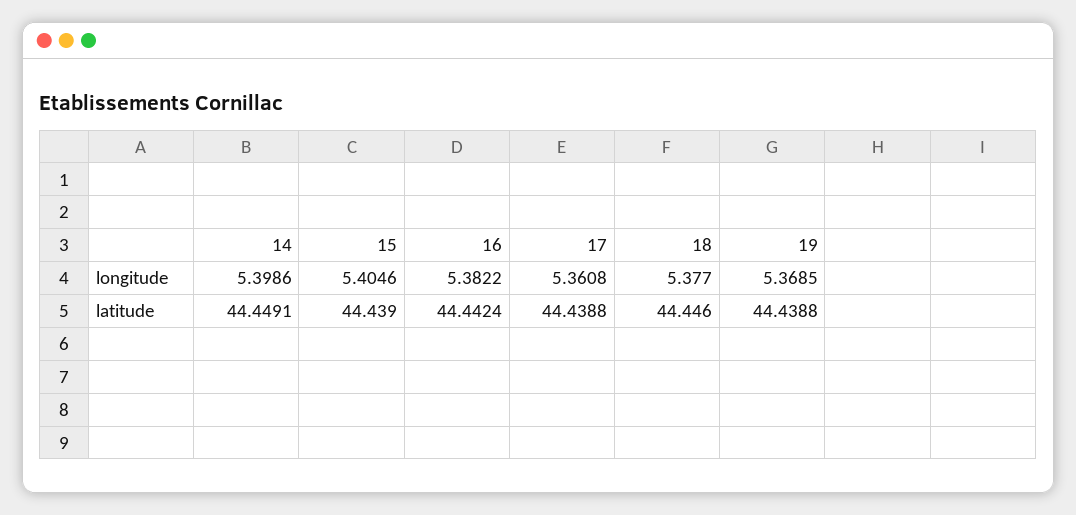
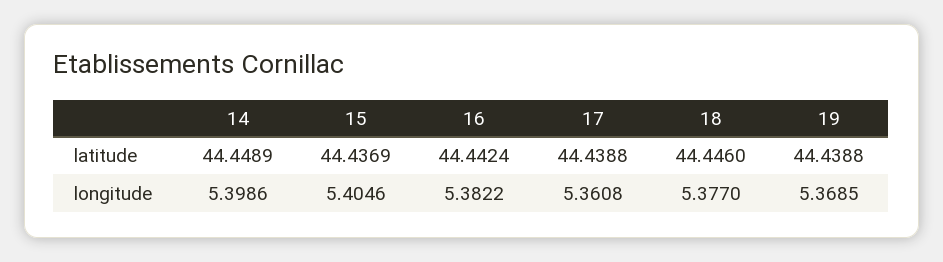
14, latitude: 44.4491 -> 44.4489
15, latitude: 44.439 -> 44.4369

